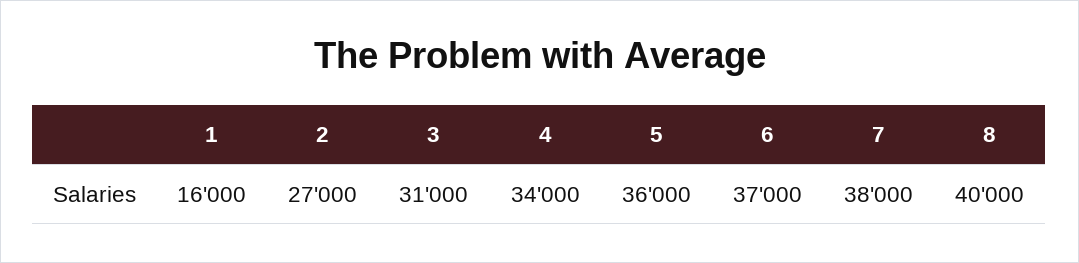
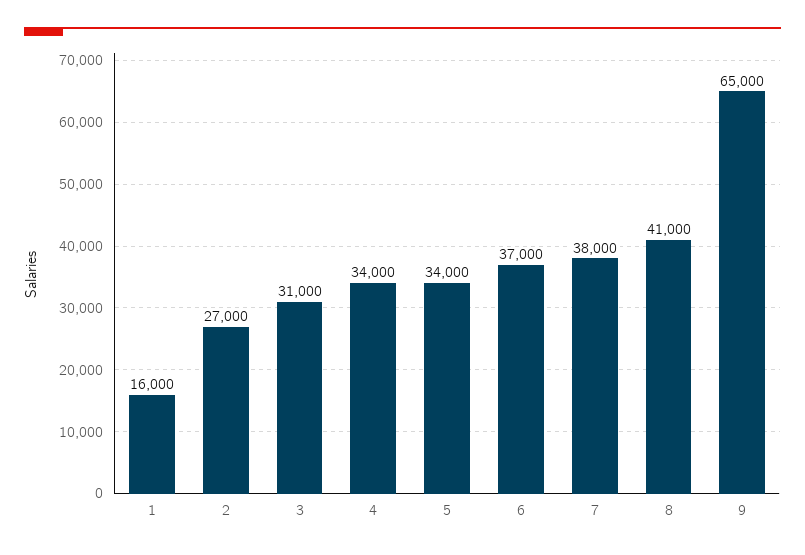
5: 36000 -> 34000
8: 40000 -> 41000
9: none -> 65000

